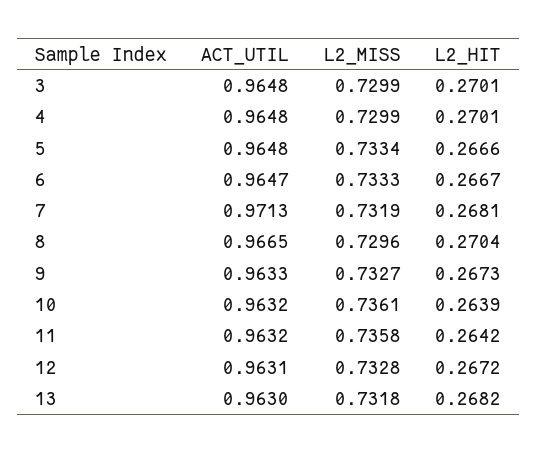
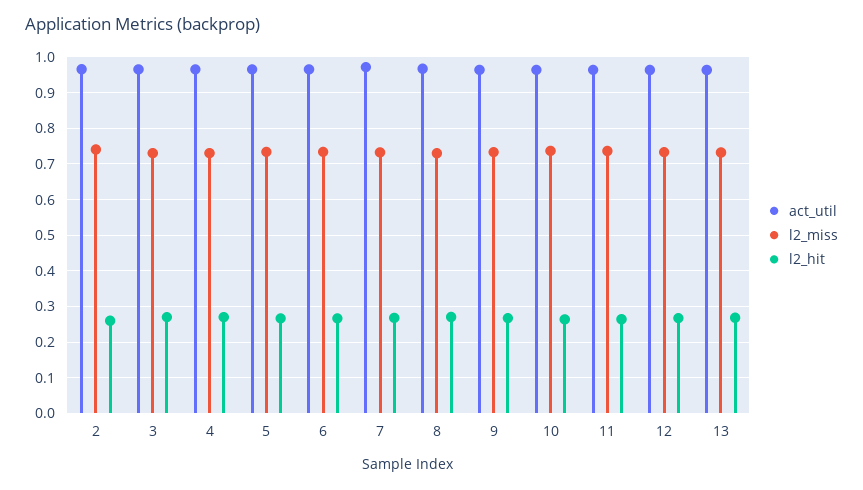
ACT_UTIL, 2: none -> 0.96
L2_MISS, 2: none -> 0.74
L2_HIT, 2: none -> 0.26

